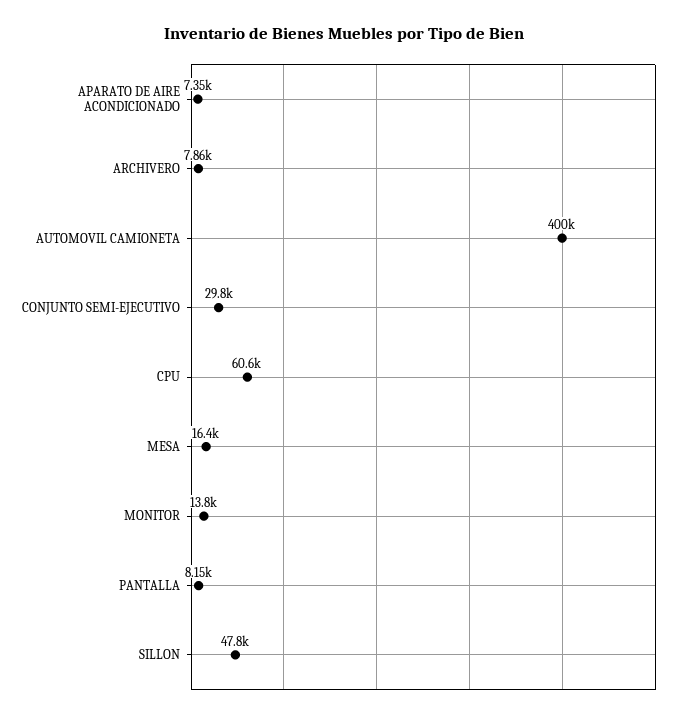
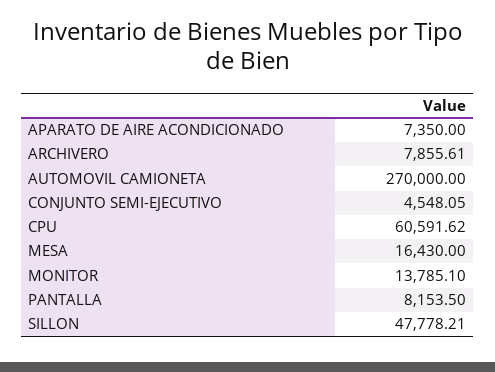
AUTOMOVIL CAMIONETA: 400000 -> 270000
CONJUNTO SEMI-EJECUTIVO: 29800 -> 4548.05

